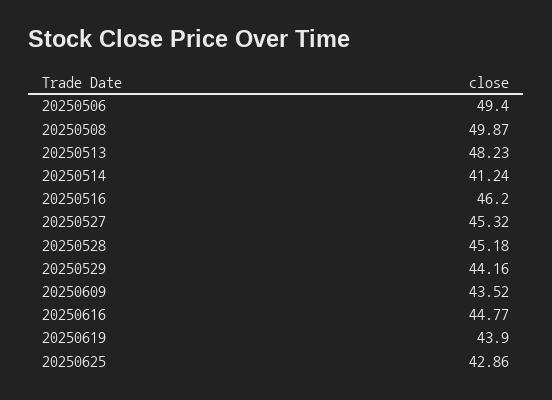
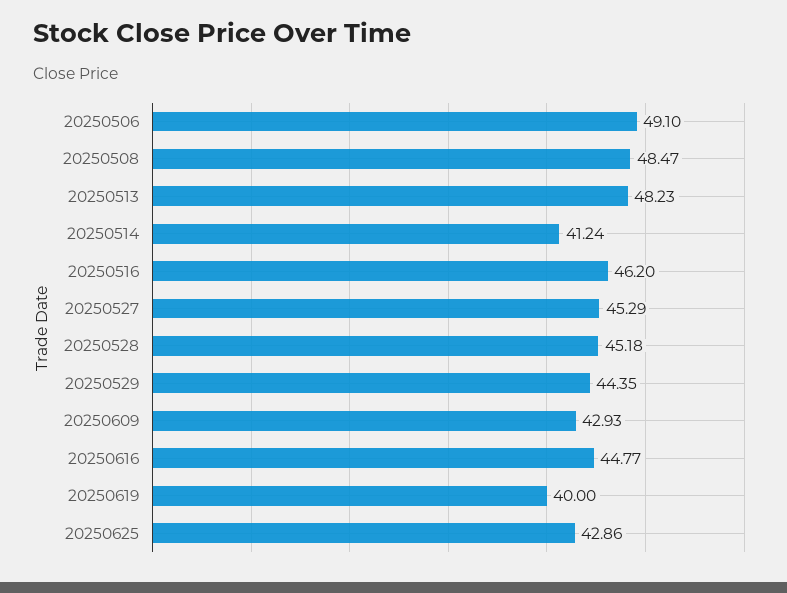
20250506: 49.4 -> 49.1
20250508: 49.87 -> 48.47
20250527: 45.32 -> 45.29
20250529: 44.16 -> 44.35
20250609: 43.52 -> 42.93
20250619: 43.9 -> 40

